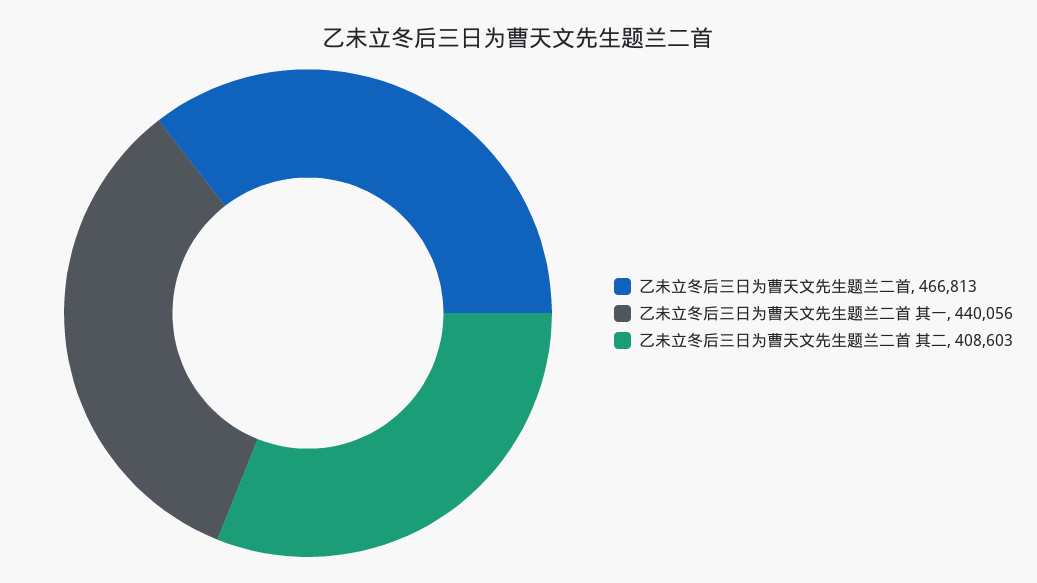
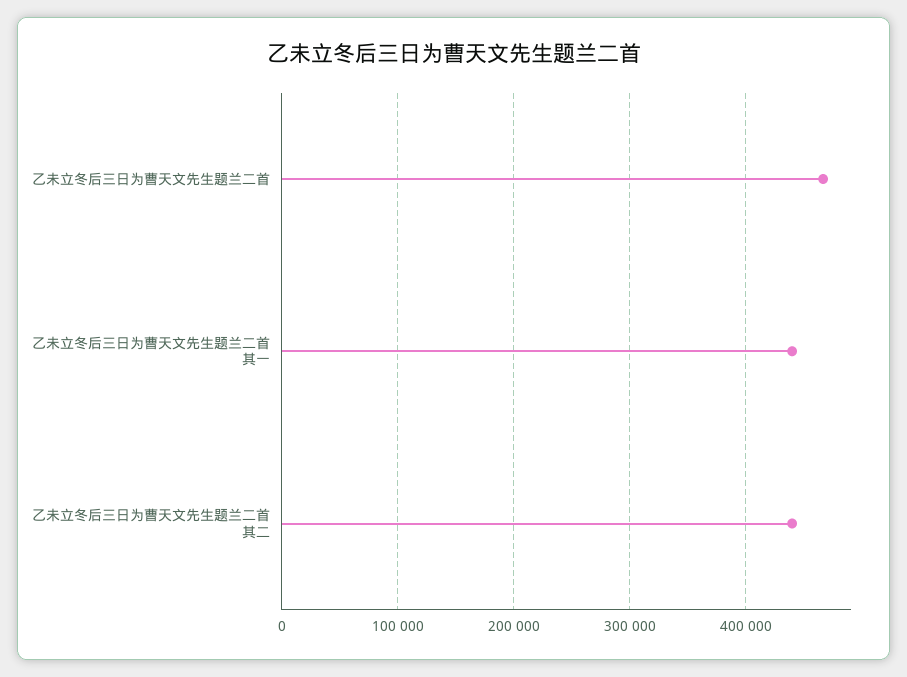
乙未立冬后三日为曹天文先生题兰二首 其二: 408603 -> 440000

